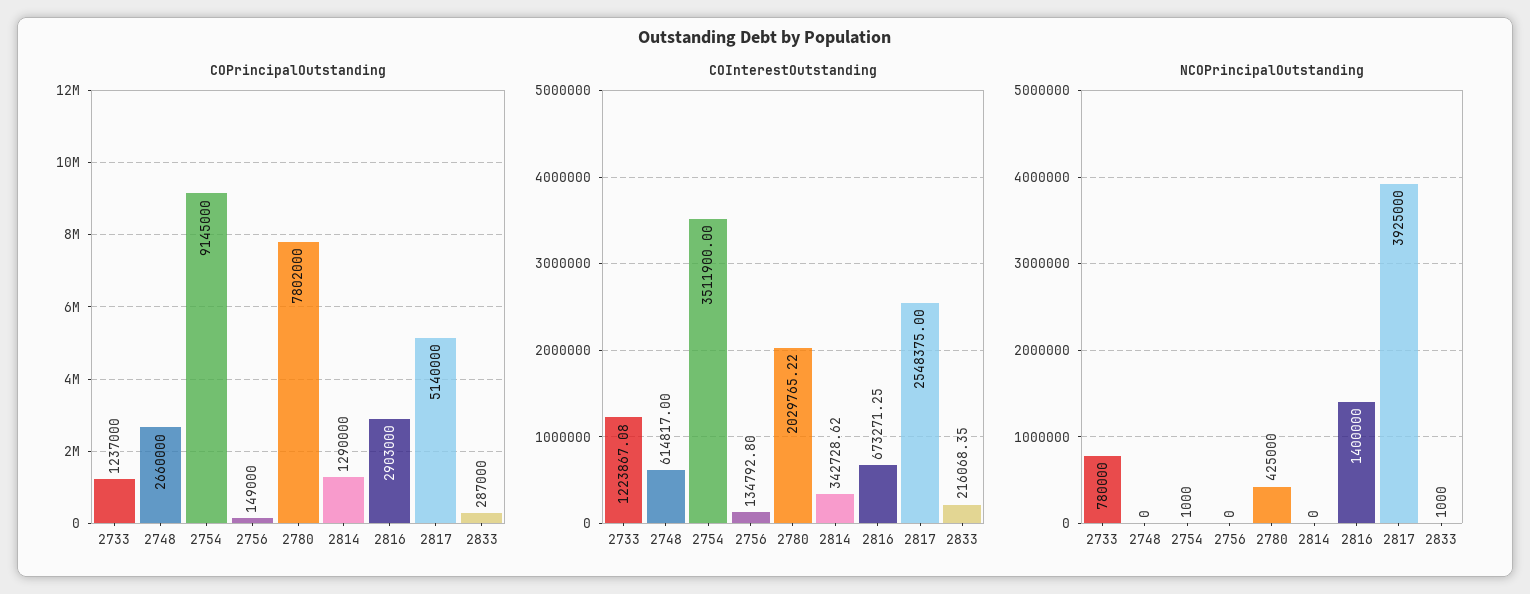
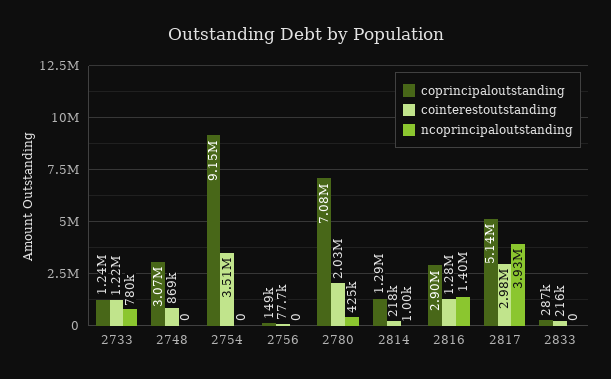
COPrincipalOutstanding, 2748: 2660000 -> 3070000
COPrincipalOutstanding, 2780: 7802000 -> 7080000
COInterestOutstanding, 2748: 614817 -> 869000
COInterestOutstanding, 2756: 134792.8 -> 77700
COInterestOutstanding, 2814: 342728.62 -> 218000
COInterestOutstanding, 2816: 673271.25 -> 1280000
COInterestOutstanding, 2817: 2548375 -> 2980000
NCOPrincipalOutstanding, 2754: 1000 -> 0
NCOPrincipalOutstanding, 2814: 0 -> 1000
NCOPrincipalOutstanding, 2833: 1000 -> 0

